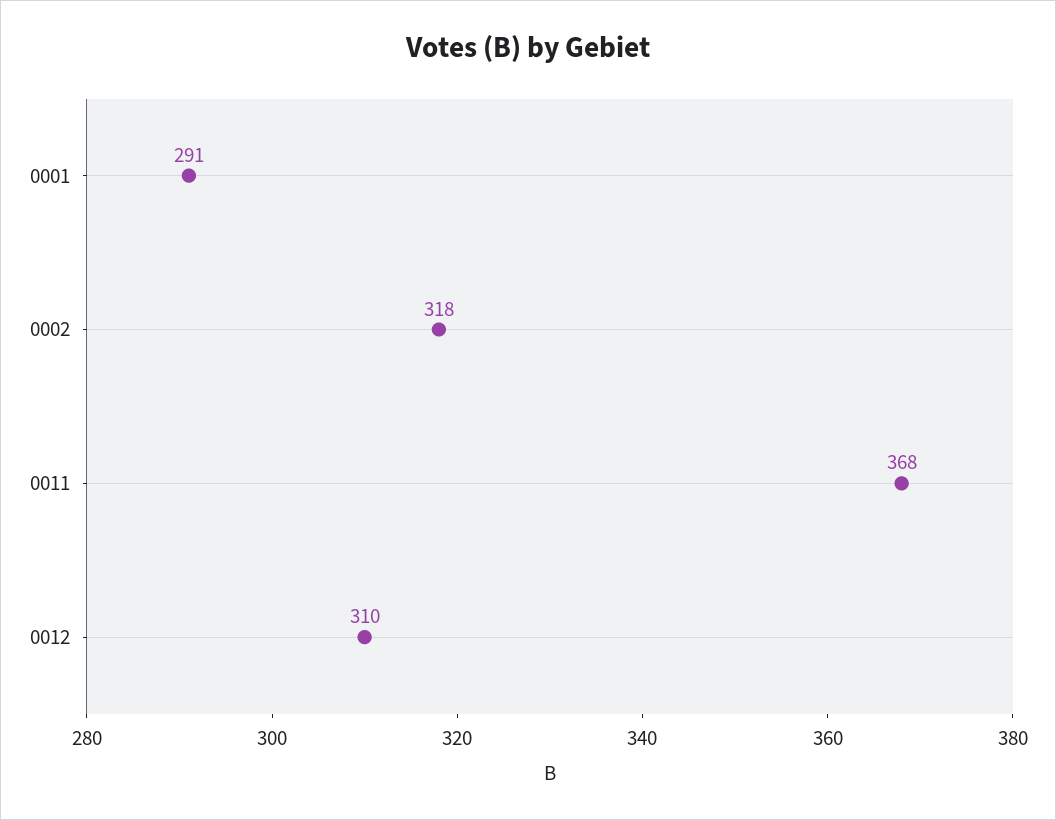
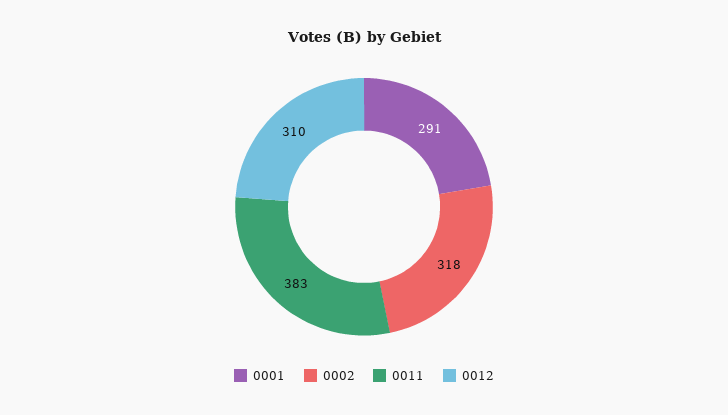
0011: 368 -> 383

